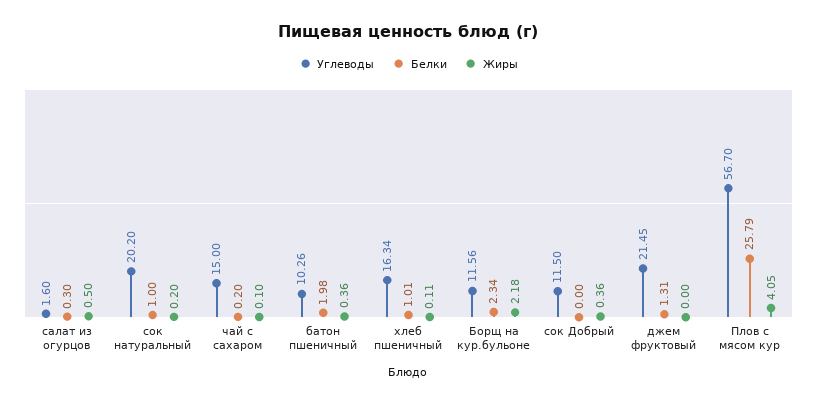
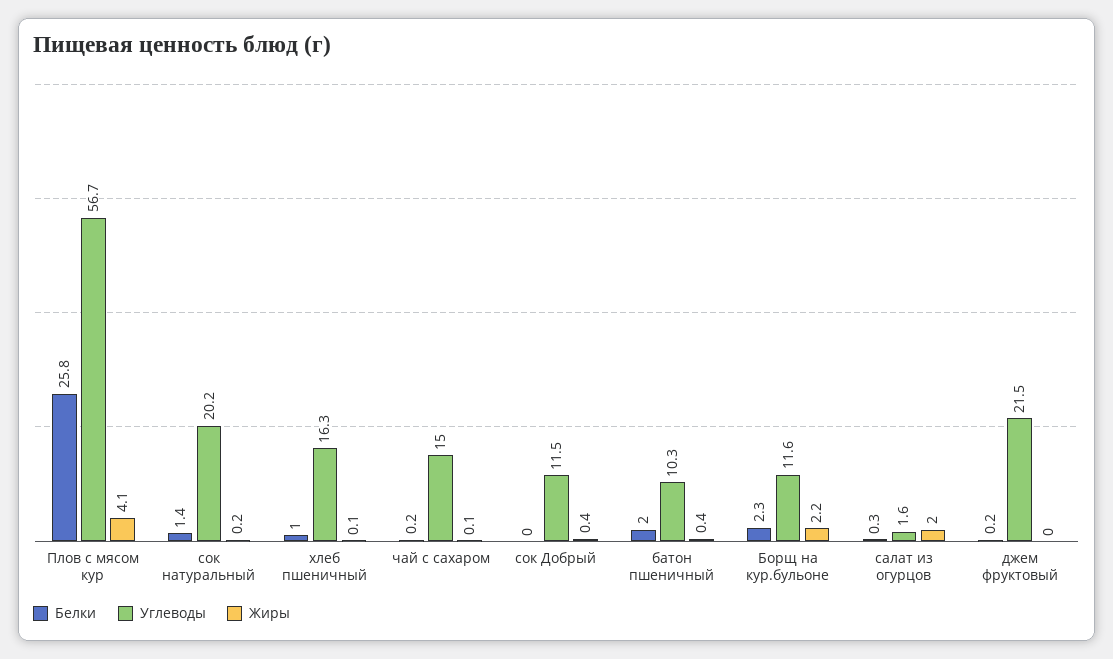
Жиры, салат из огурцов: 0.5 -> 2
Белки, сок натуральный: 1 -> 1.4
Белки, джем фруктовый: 1.31 -> 0.2

